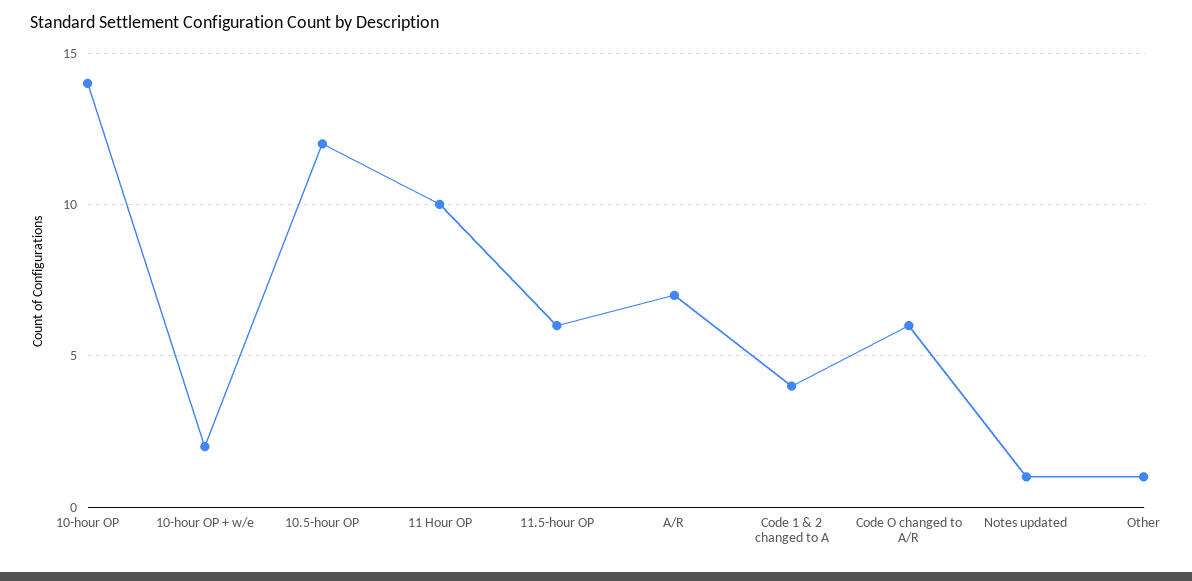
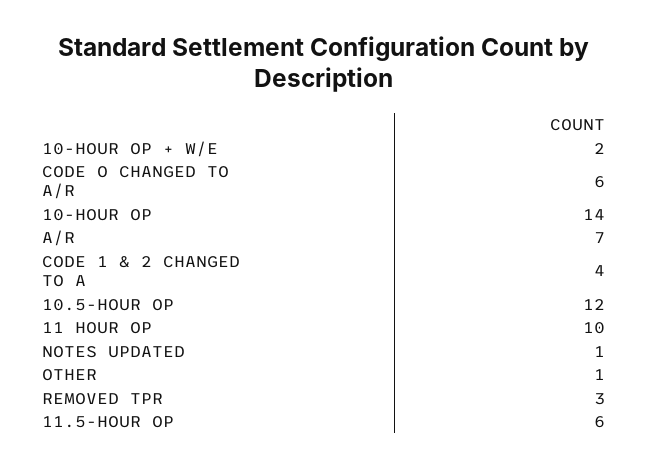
REMOVED TPR: none -> 3

